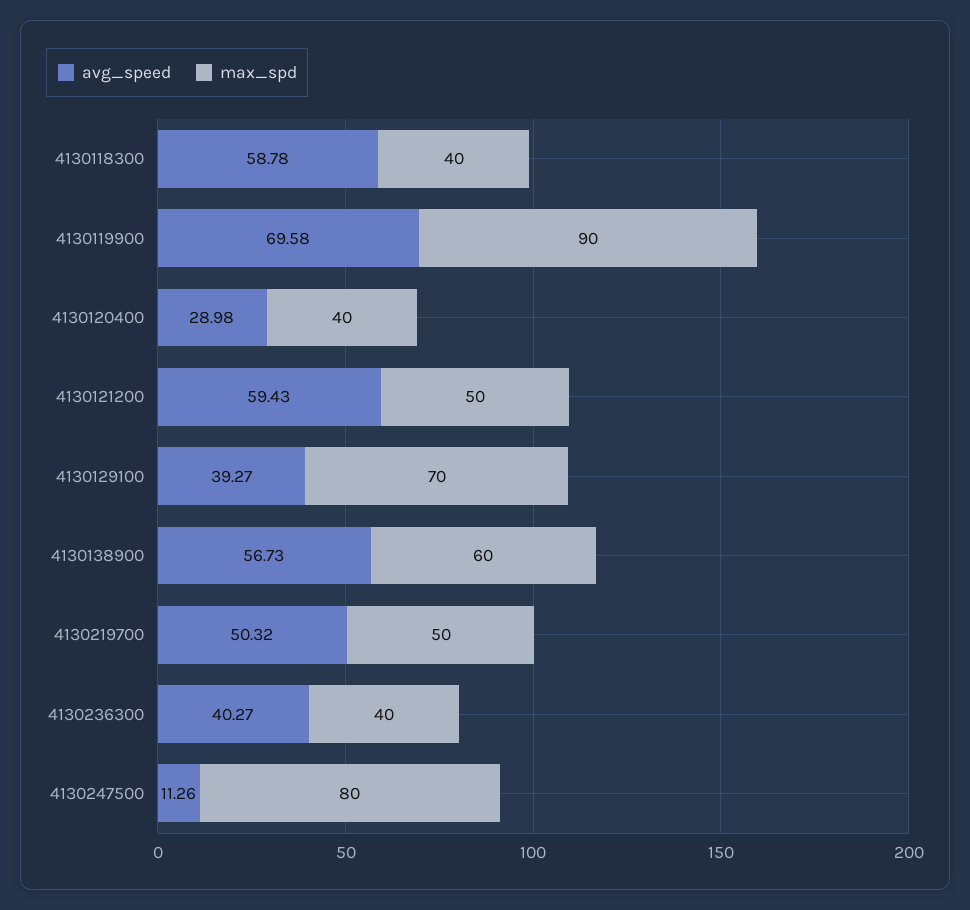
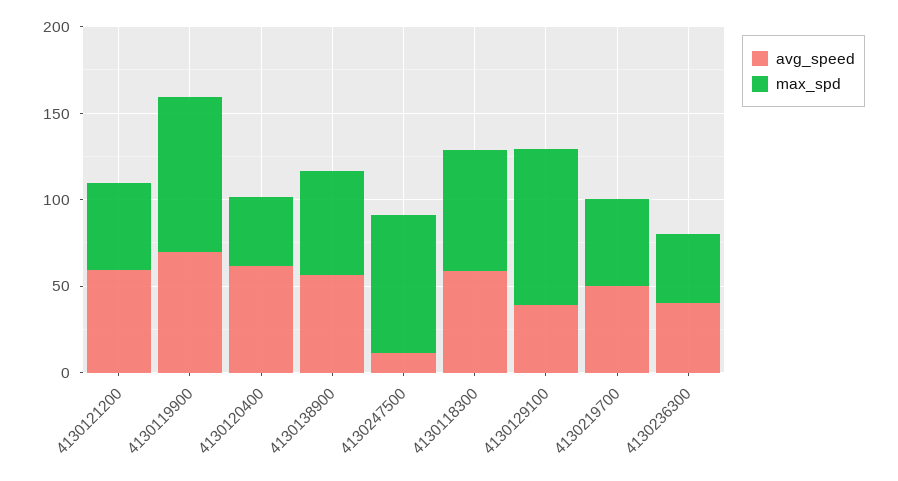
max_spd, 4130118300: 40 -> 70
avg_speed, 4130120400: 28.98 -> 60
max_spd, 4130129100: 70 -> 90

